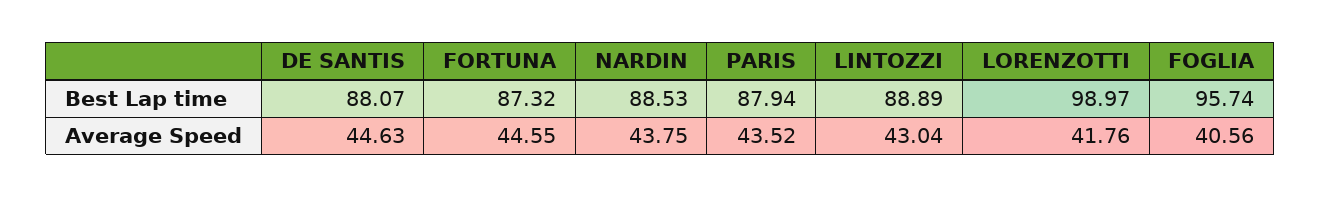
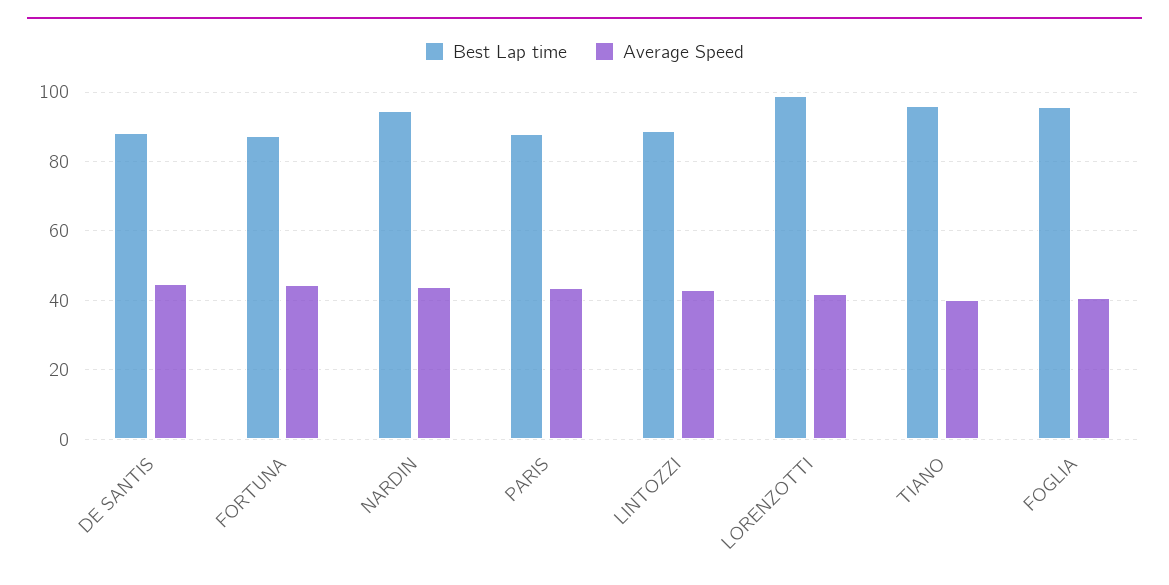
Best Lap time, NARDIN: 88.53 -> 94
Best Lap time, TIANO: none -> 96
Average Speed, TIANO: none -> 40

